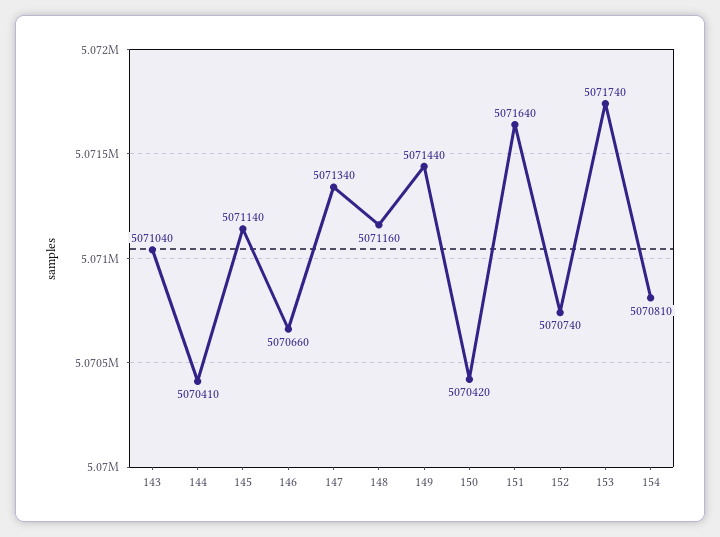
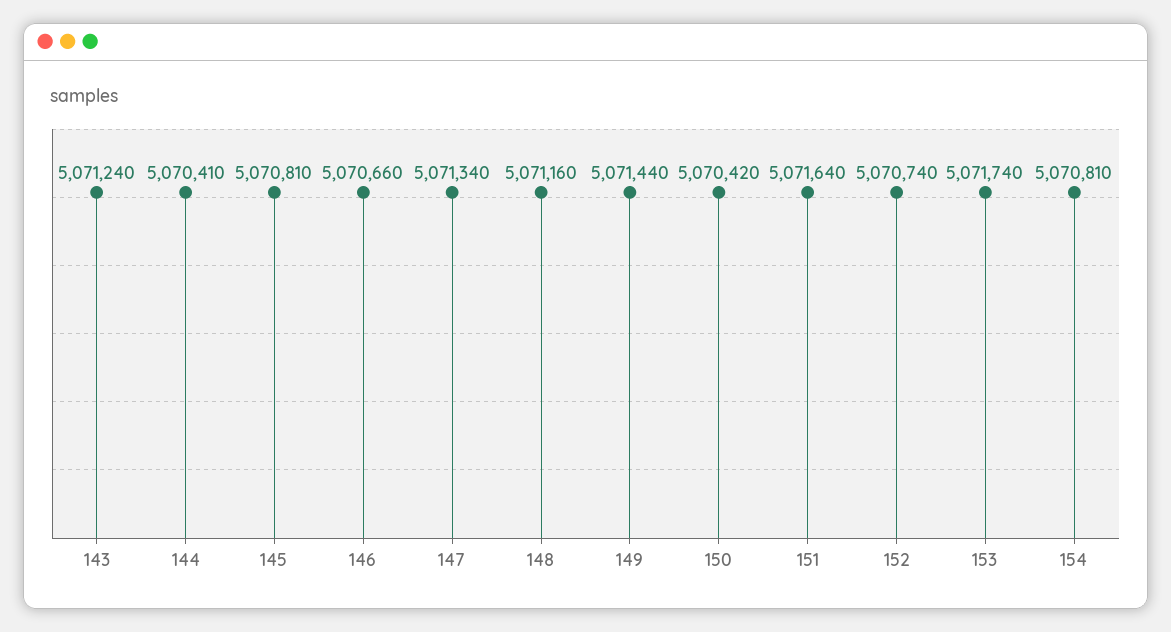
143: 5071040 -> 5071240
145: 5071140 -> 5070810

